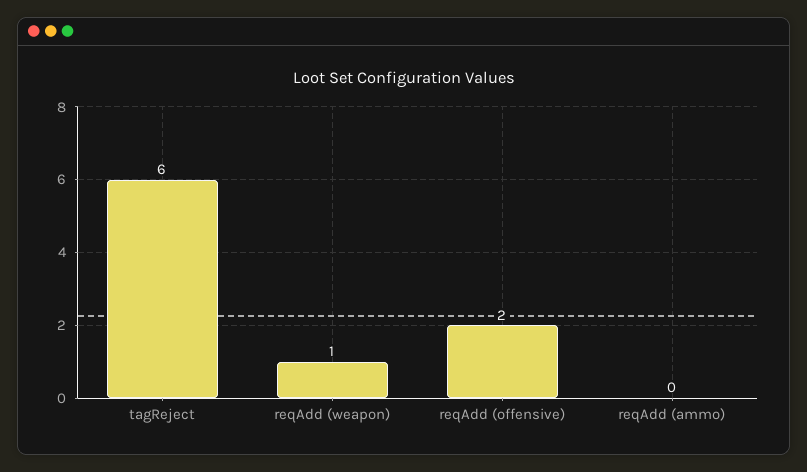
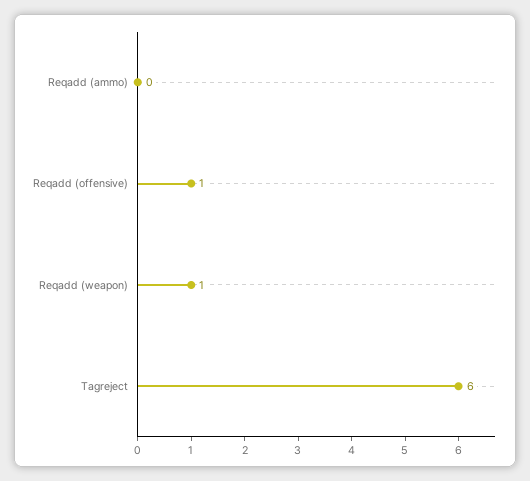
reqAdd (offensive): 2 -> 1

